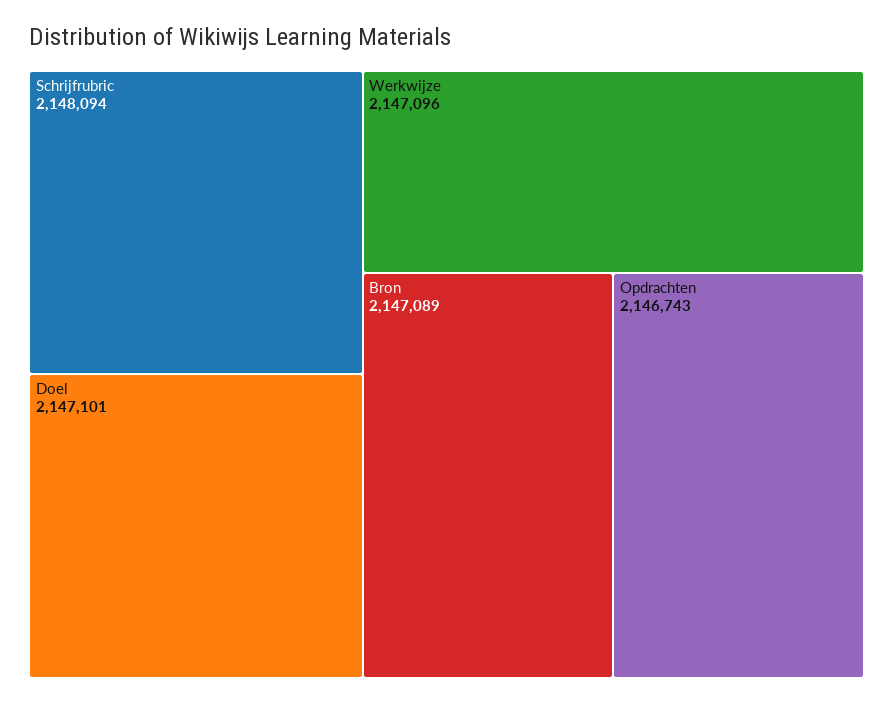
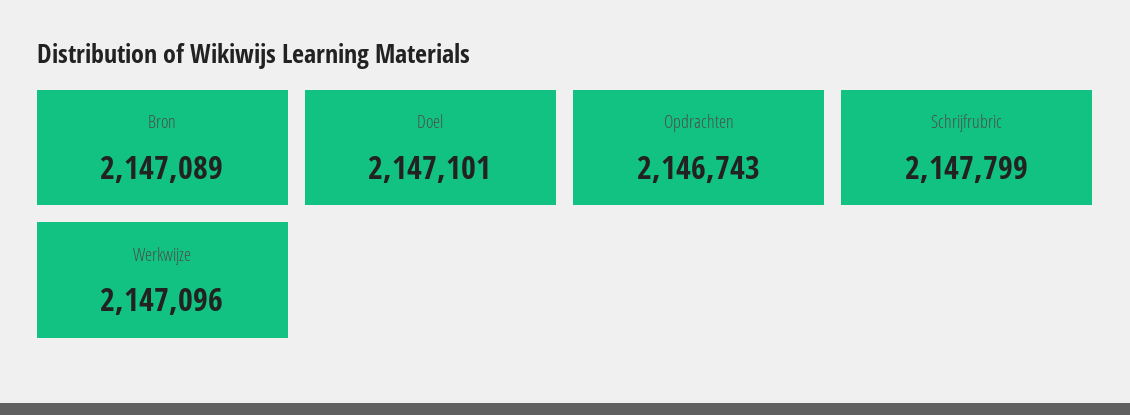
Schrijfrubric: 2148094 -> 2147799

